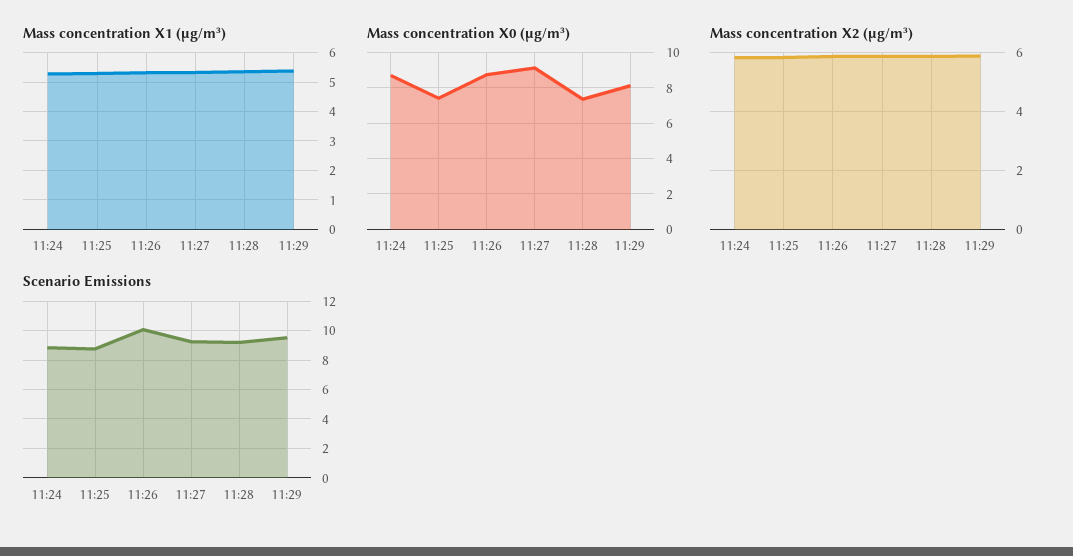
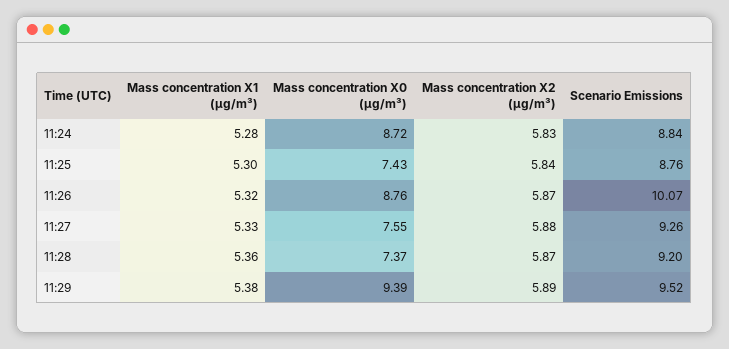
Mass concentration X0 (μg/m³), 11:27: 9 -> 7.55
Mass concentration X0 (μg/m³), 11:29: 8 -> 9.39

